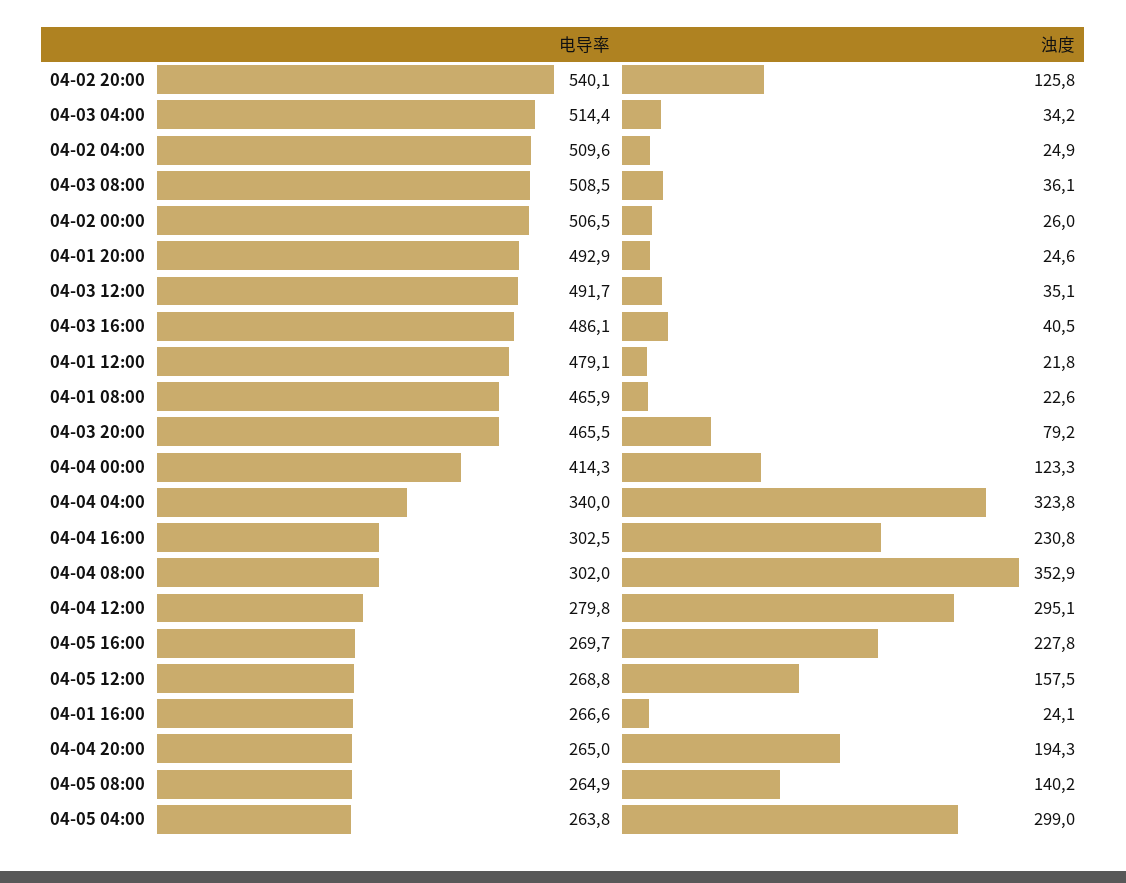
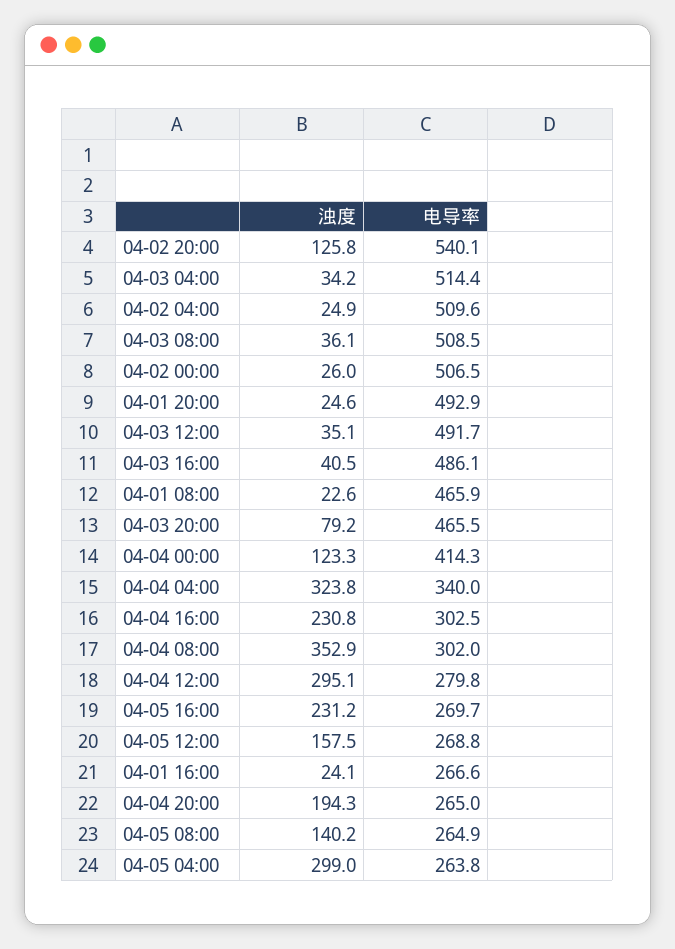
电导率, 04-01 12:00: 479.1 -> none
浊度, 04-01 12:00: 21.8 -> none
浊度, 04-05 16:00: 227.8 -> 231.2

